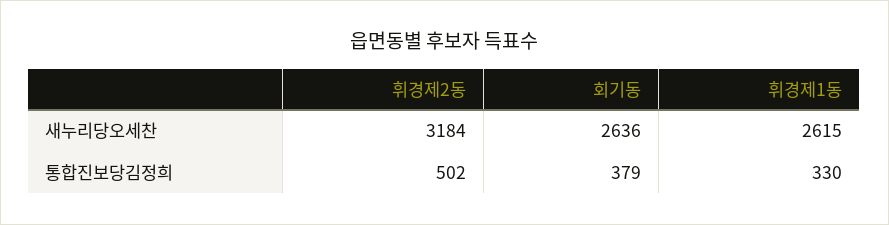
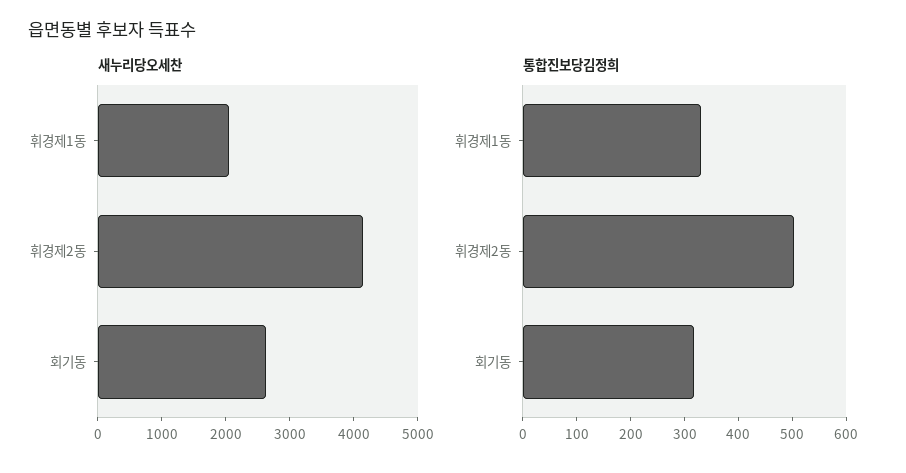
새누리당오세찬, 휘경제2동: 3184 -> 4200
새누리당오세찬, 휘경제1동: 2615 -> 2000
통합진보당김정희, 회기동: 379 -> 320

